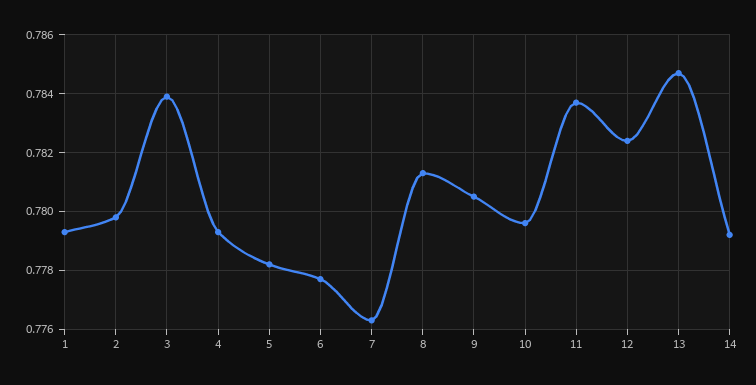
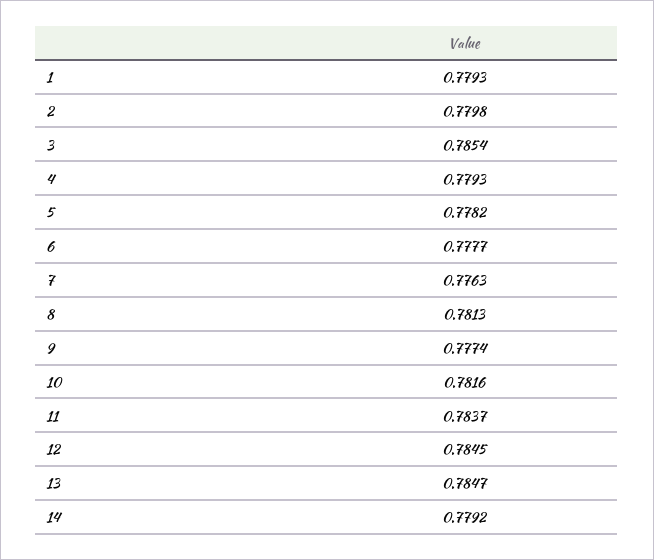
3: 0.784 -> 0.7854
9: 0.7805 -> 0.7774
10: 0.7795 -> 0.7816
12: 0.7825 -> 0.7845

